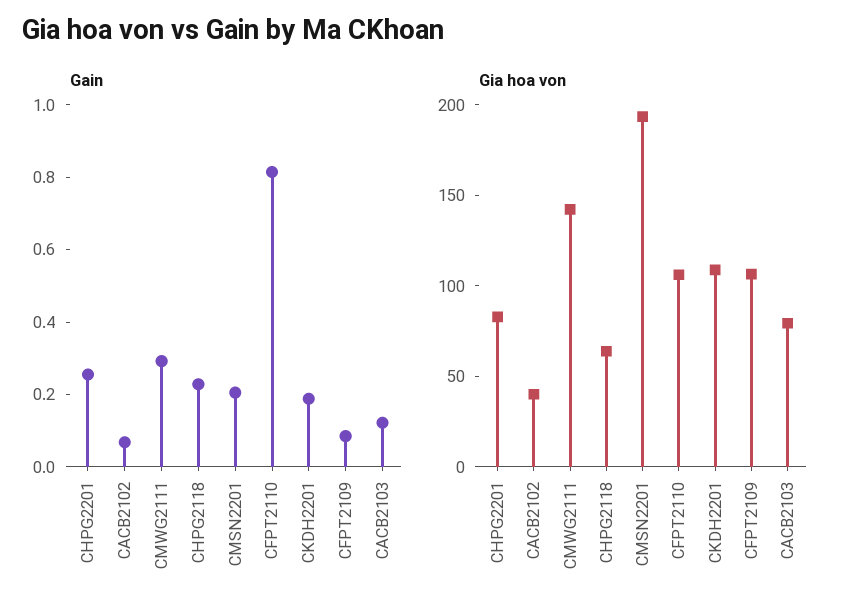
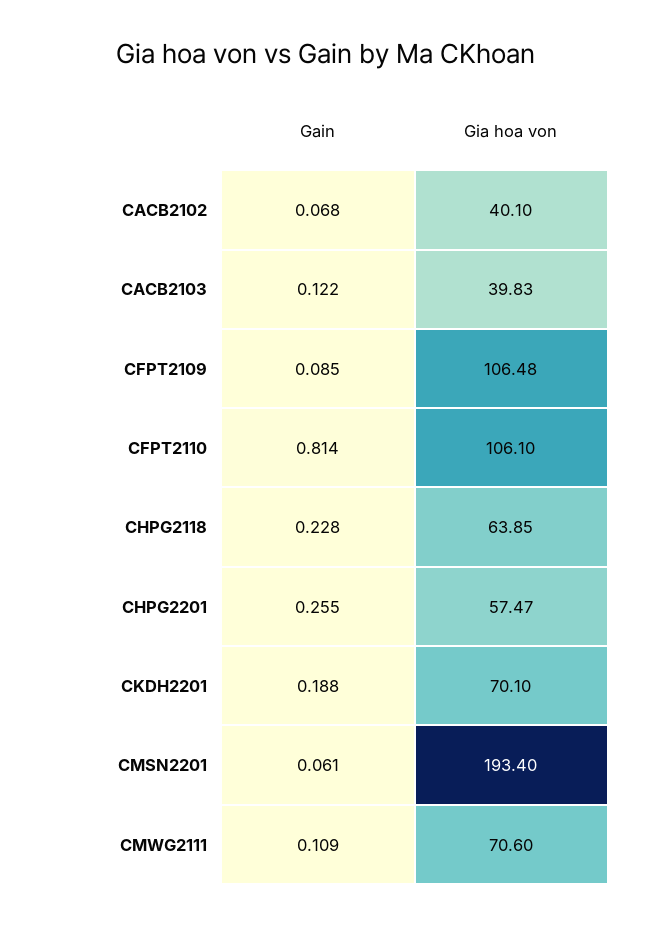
Gain, CMWG2111: 0.3 -> 0.109
Gain, CMSN2201: 0.2 -> 0.061
Gia hoa von, CHPG2201: 80 -> 57.47
Gia hoa von, CMWG2111: 140 -> 70.6
Gia hoa von, CKDH2201: 110 -> 70.1
Gia hoa von, CACB2103: 80 -> 39.83

